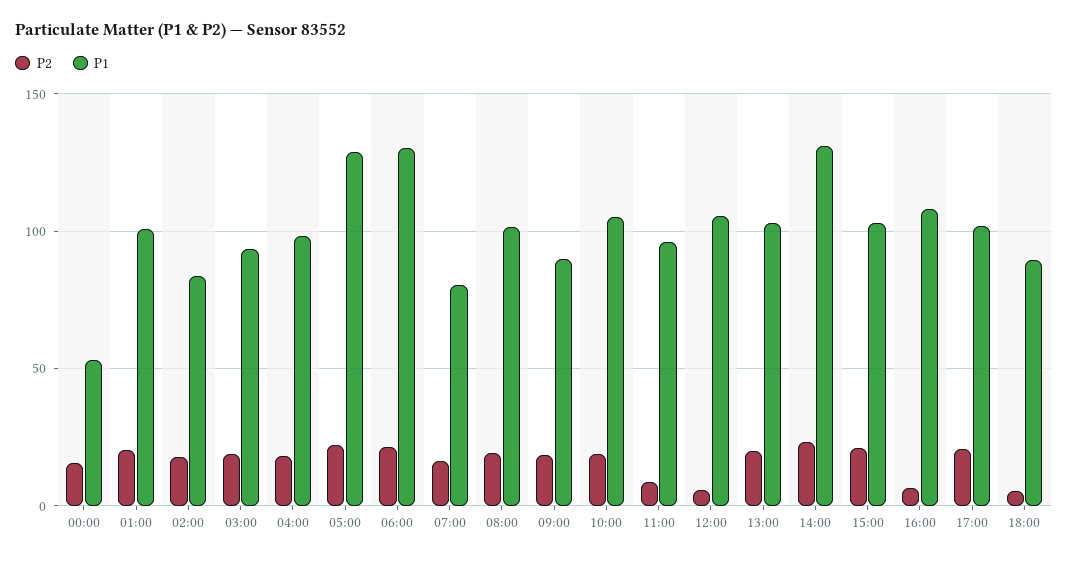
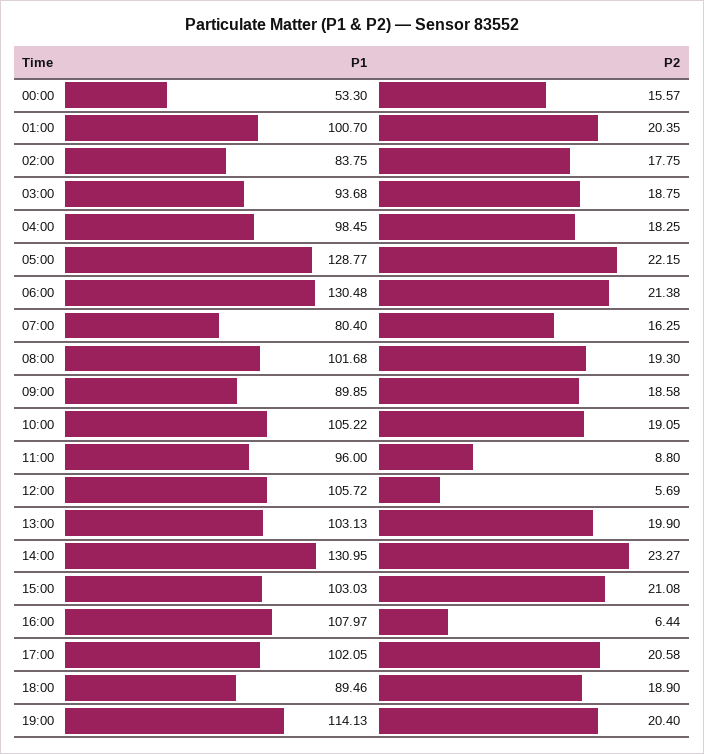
P2, 18:00: 5 -> 18.9
P1, 19:00: none -> 114.13
P2, 19:00: none -> 20.4

